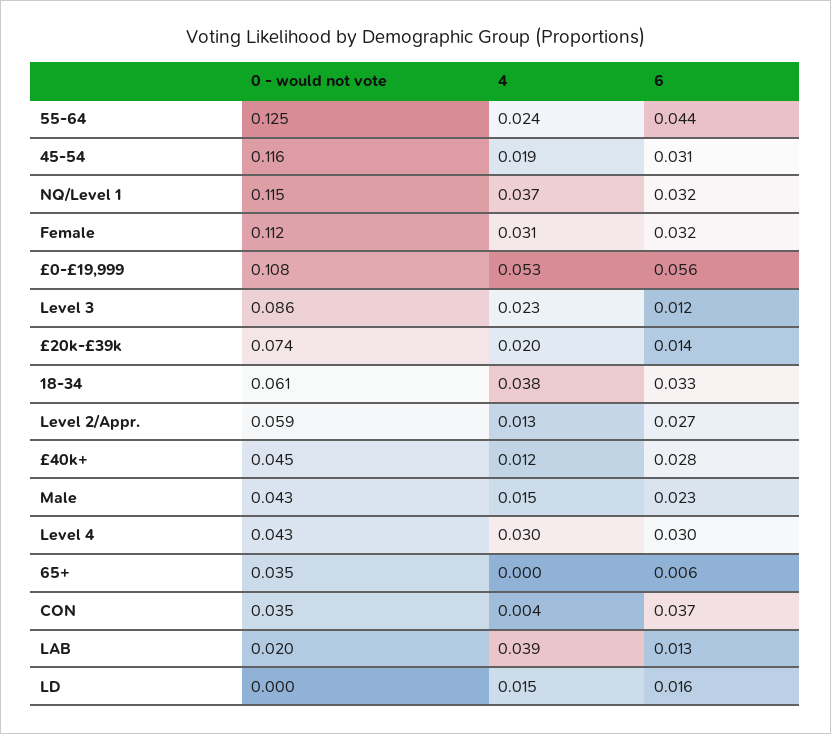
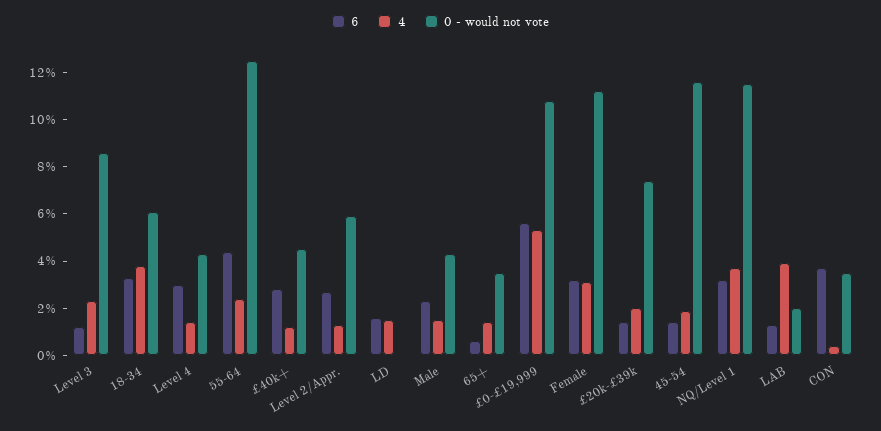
6, 45-54: 0.031 -> 0.015
4, Level 4: 0.03 -> 0.015
4, 65+: 0 -> 0.015

